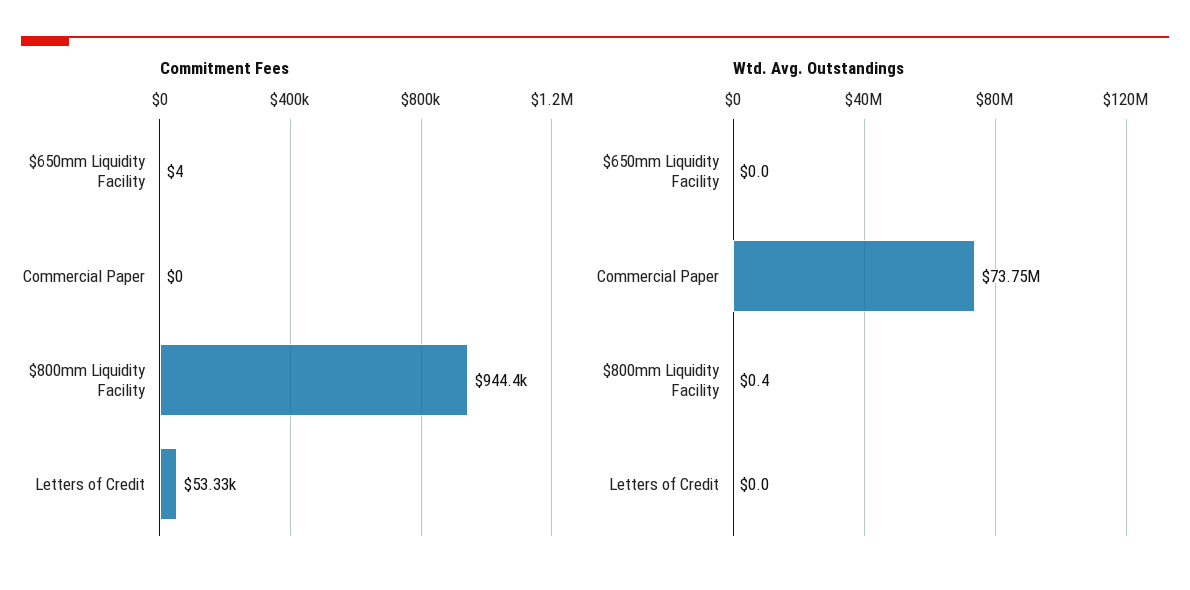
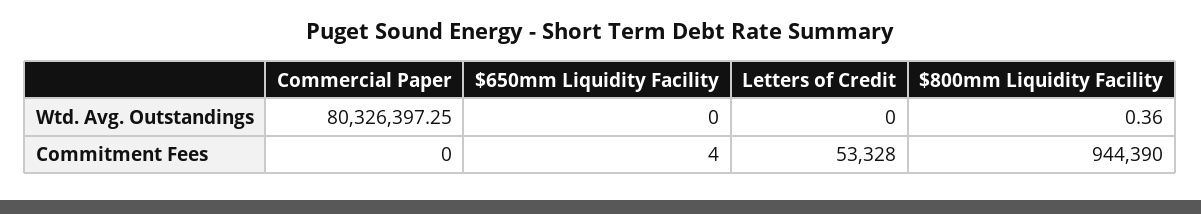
Wtd. Avg. Outstandings, Commercial Paper: 73750000 -> 80326397.25

